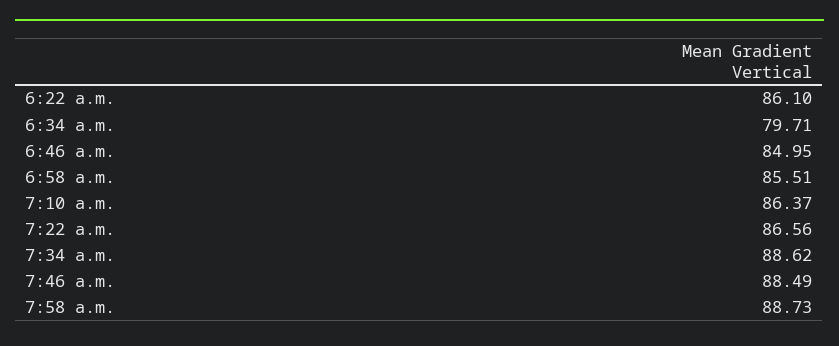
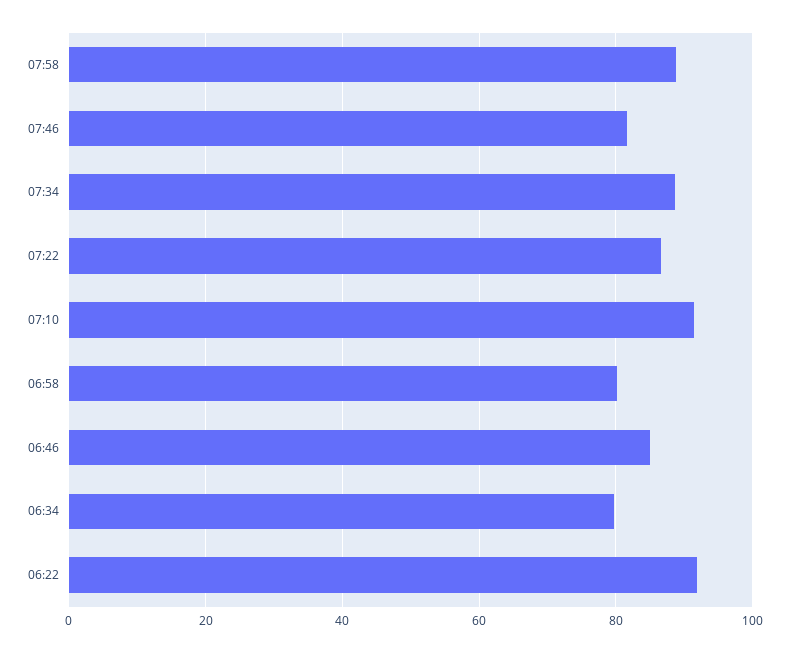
6:22 a.m.: 86.1 -> 92
6:58 a.m.: 85.51 -> 80
7:10 a.m.: 86.37 -> 92
7:46 a.m.: 88.49 -> 82

